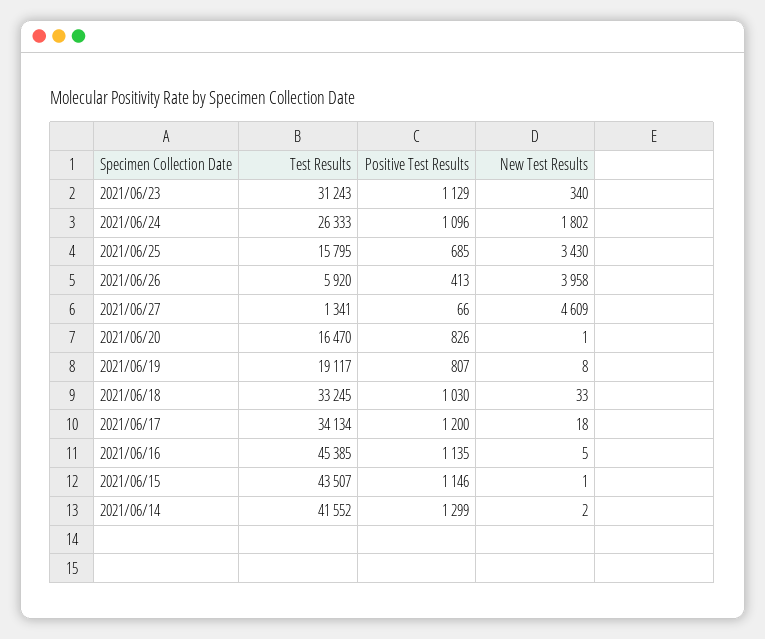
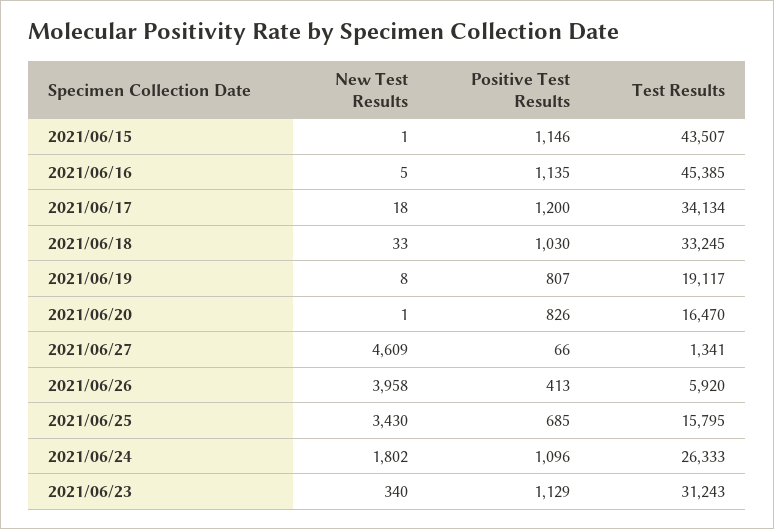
Test Results, 2021/06/14: 41552 -> none
Positive Test Results, 2021/06/14: 1299 -> none
New Test Results, 2021/06/14: 2 -> none

